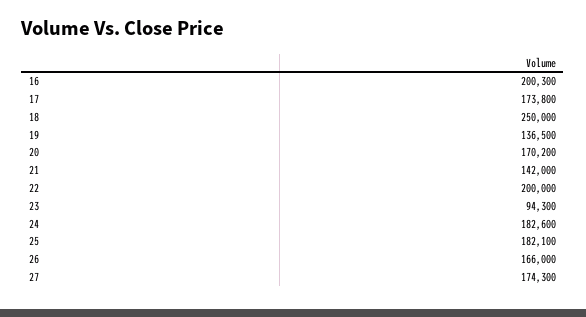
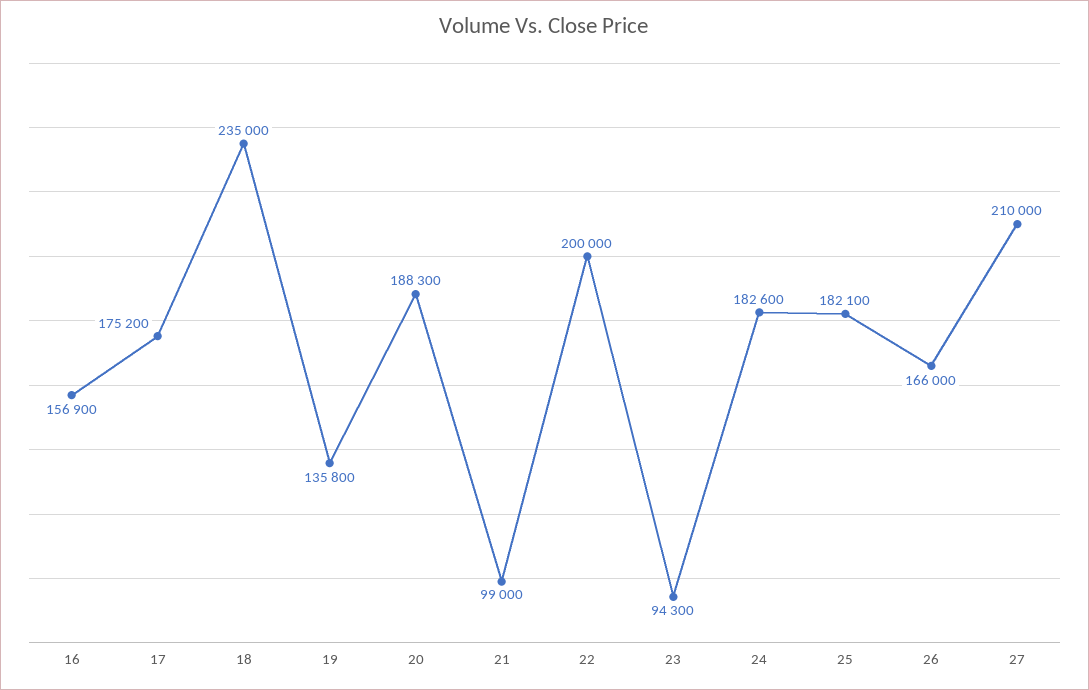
16: 200300 -> 156900
17: 173800 -> 175200
18: 250000 -> 235000
19: 136500 -> 135800
20: 170200 -> 188300
21: 142000 -> 99000
27: 174300 -> 210000

